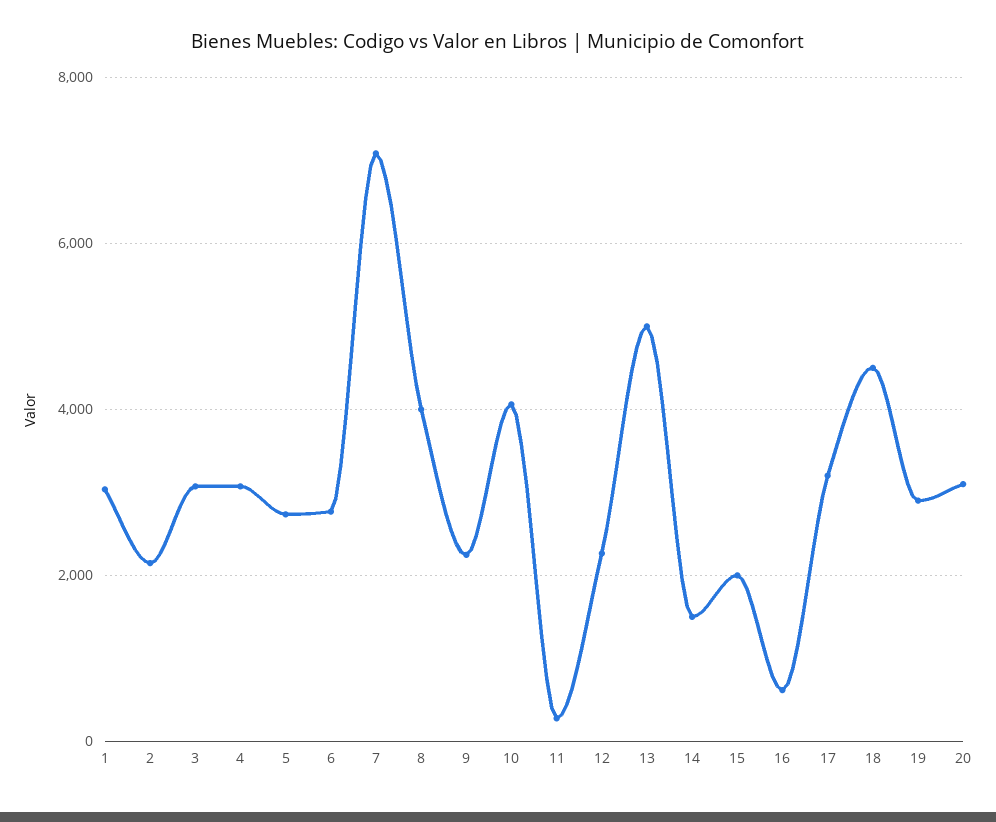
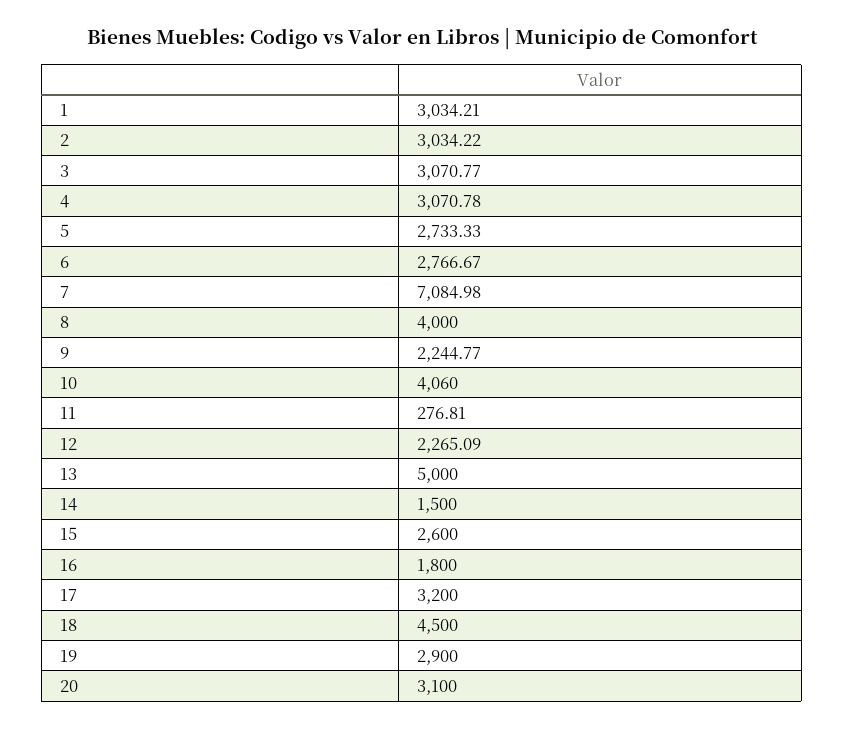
2: 2200 -> 3034.22
15: 2000 -> 2600
16: 600 -> 1800

